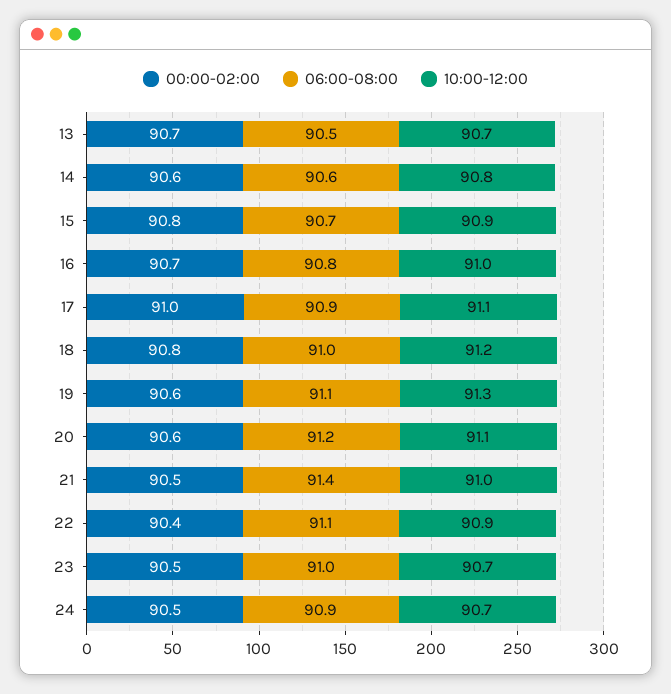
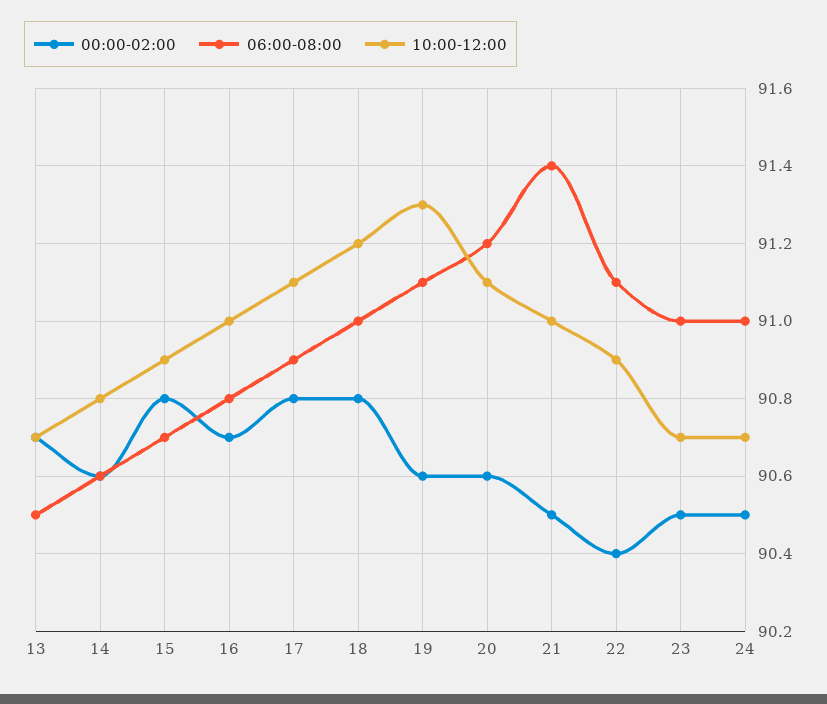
00:00-02:00, 17: 91 -> 90.8
06:00-08:00, 24: 90.9 -> 91

